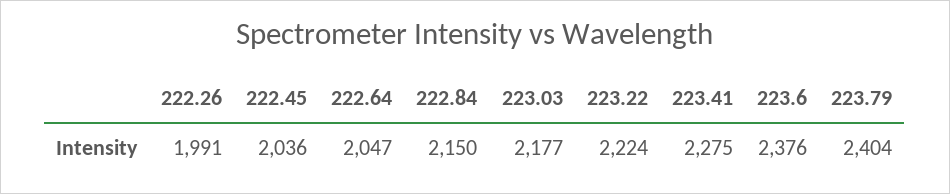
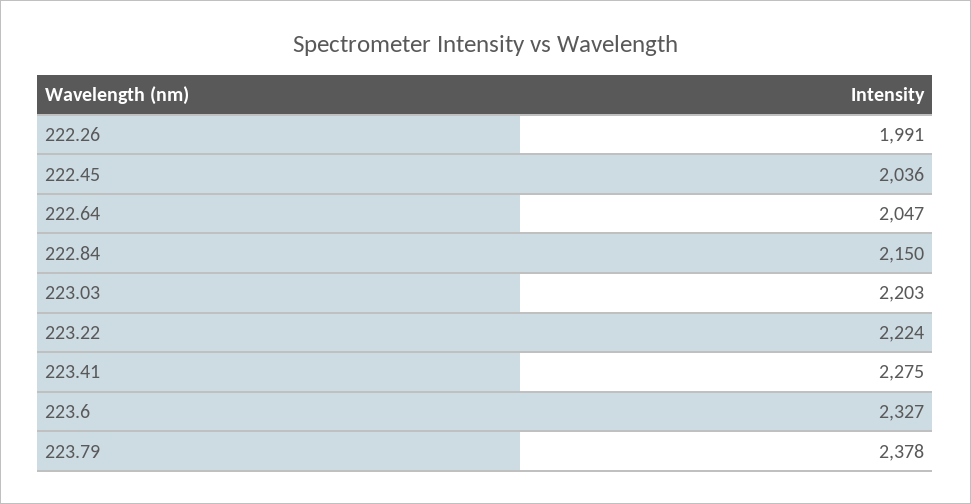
223.03: 2177 -> 2203
223.6: 2376 -> 2327
223.79: 2404 -> 2378

